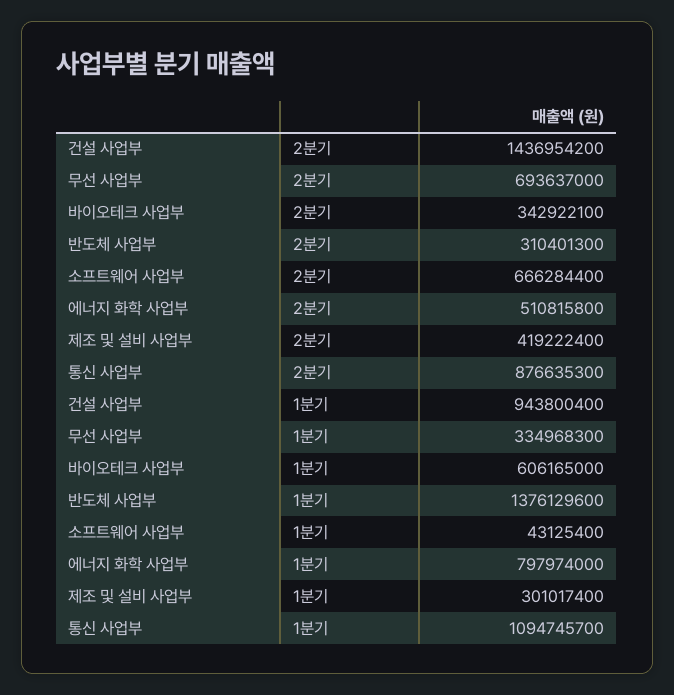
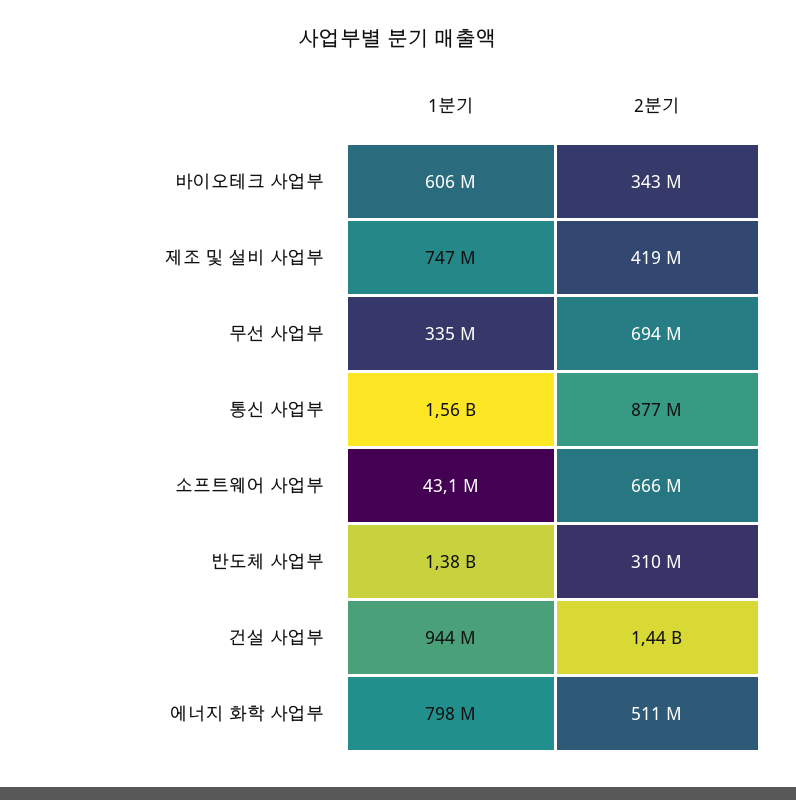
제조 및 설비 사업부, 1분기: 301017400 -> 747000000
통신 사업부, 1분기: 1094745700 -> 1560000000

